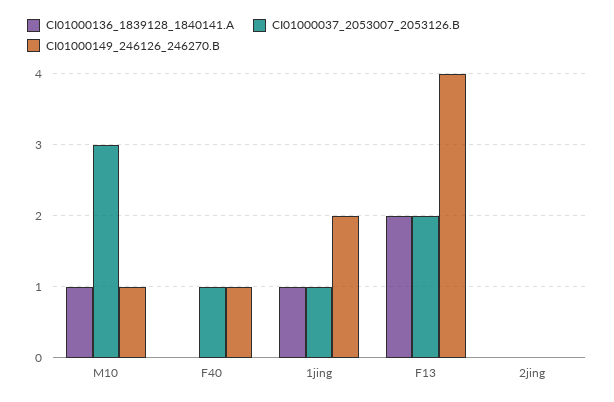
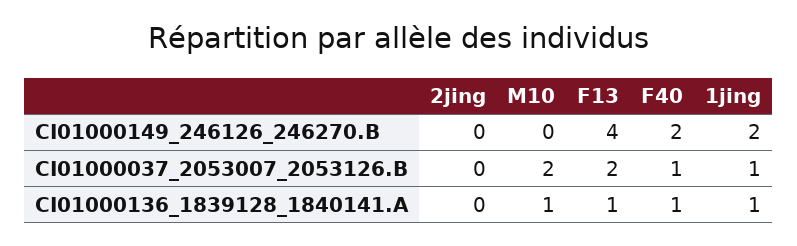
CI01000037_2053007_2053126.B, M10: 3 -> 2
CI01000149_246126_246270.B, M10: 1 -> 0
CI01000136_1839128_1840141.A, F40: 0 -> 1
CI01000149_246126_246270.B, F40: 1 -> 2
CI01000136_1839128_1840141.A, F13: 2 -> 1

